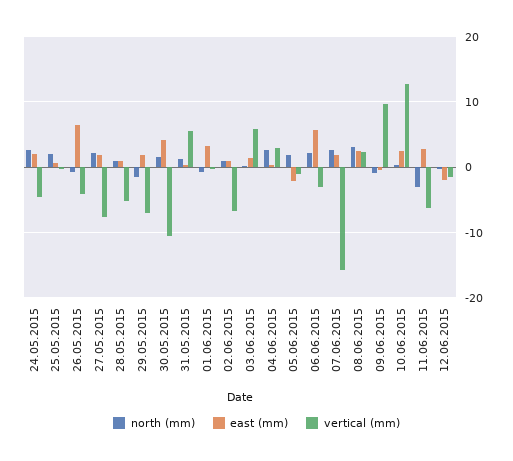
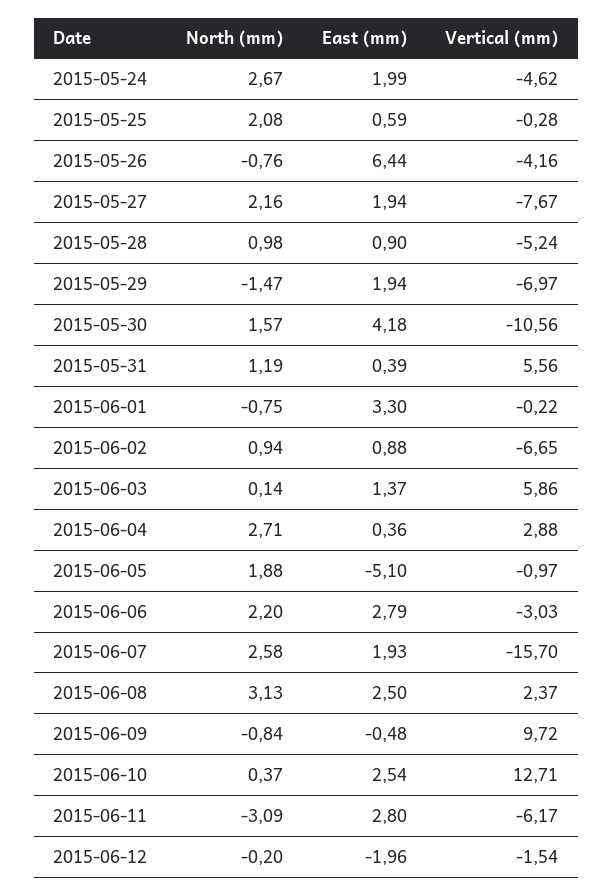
east (mm), 05.06.2015: -2 -> -5.1
east (mm), 06.06.2015: 6 -> 2.79

